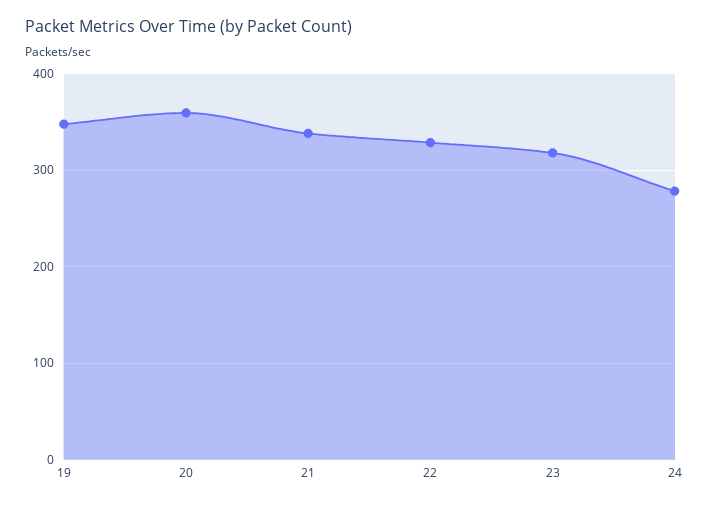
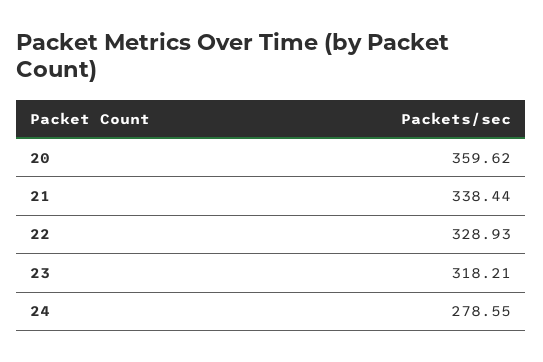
19: 350 -> none

